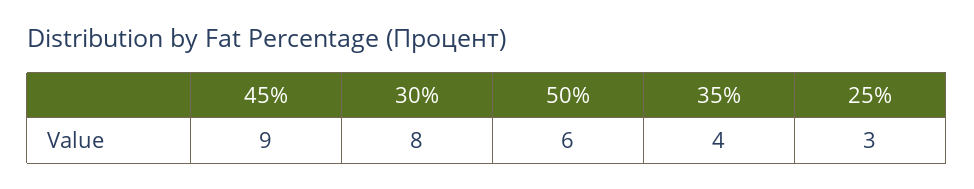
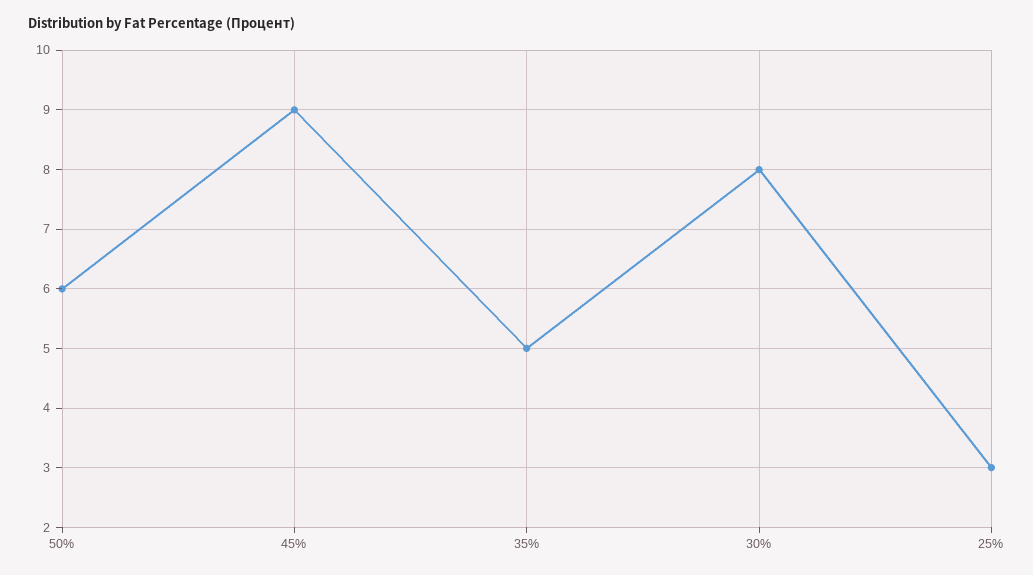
35%: 4 -> 5

